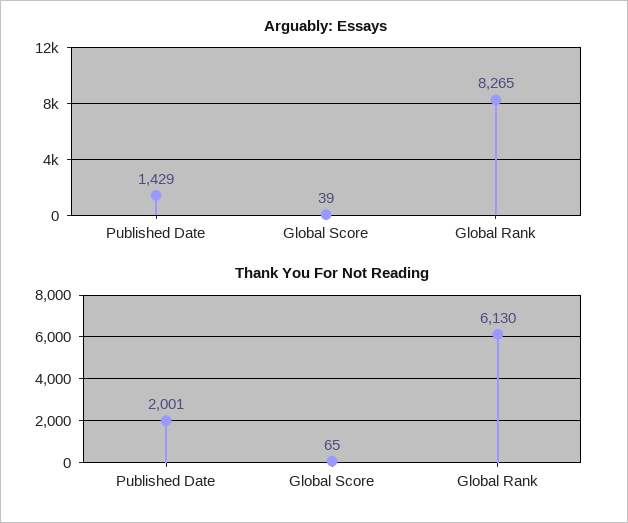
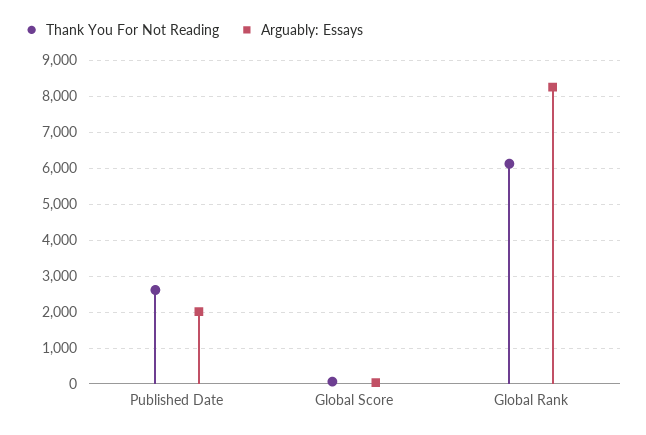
Arguably: Essays, Published Date: 1429 -> 2000
Thank You For Not Reading, Published Date: 2001 -> 2600

